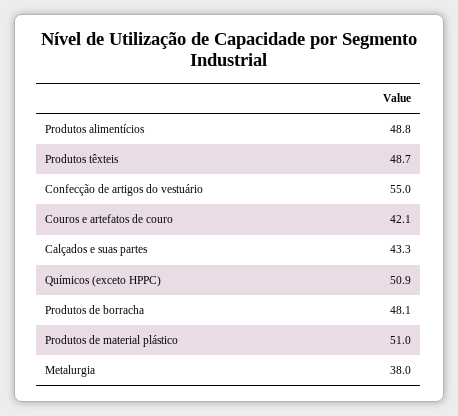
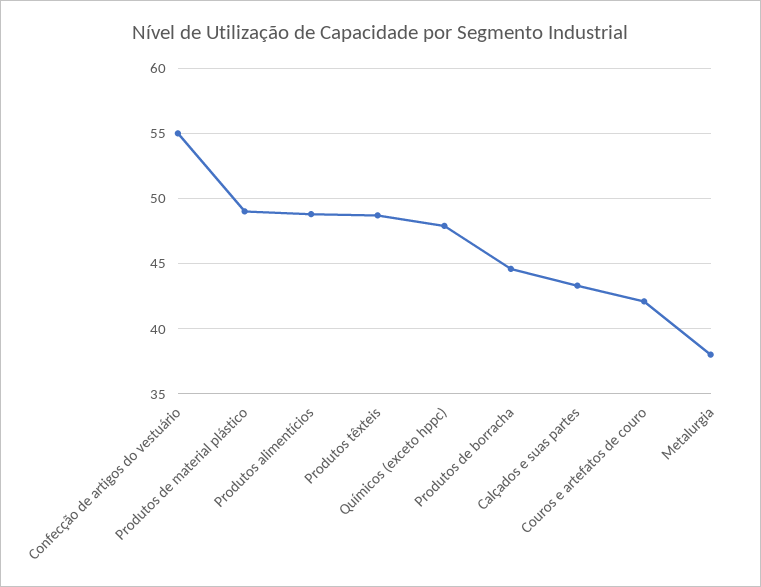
Químicos (exceto HPPC): 50.9 -> 48
Produtos de borracha: 48.1 -> 44.5
Produtos de material plástico: 51 -> 49

